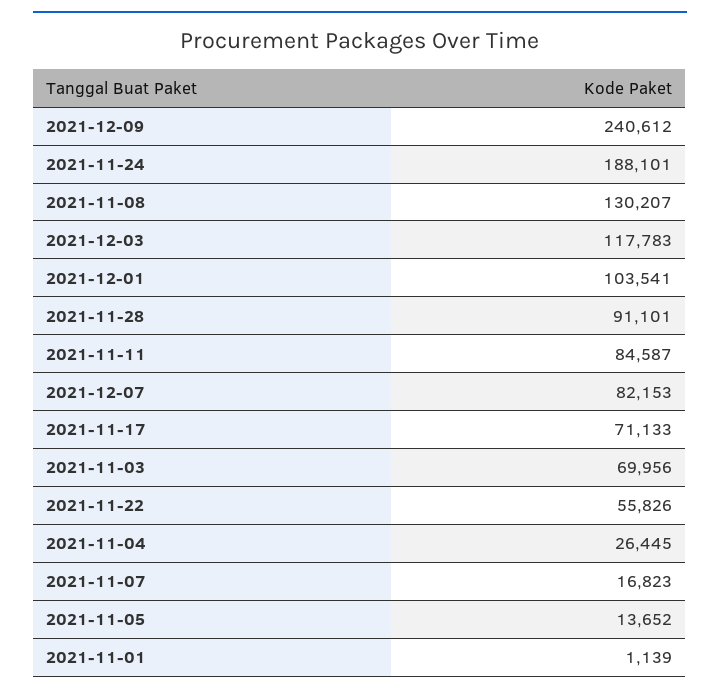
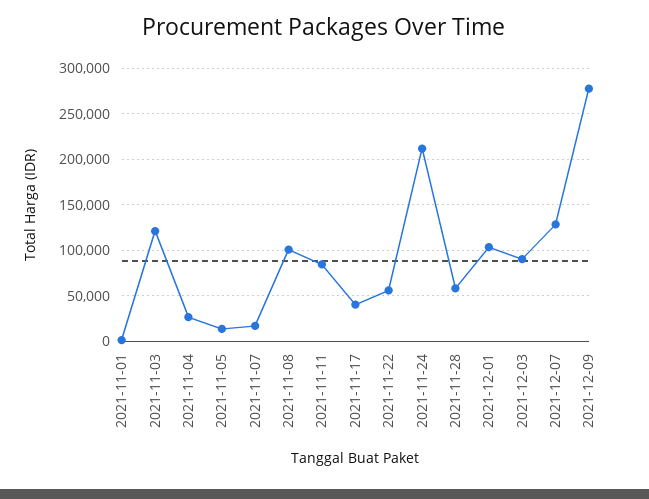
2021-12-09: 240612 -> 280000
2021-11-24: 188101 -> 210000
2021-11-08: 130207 -> 100000
2021-12-03: 117783 -> 90000
2021-11-28: 91101 -> 60000
2021-12-07: 82153 -> 130000
2021-11-17: 71133 -> 40000
2021-11-03: 69956 -> 120000

